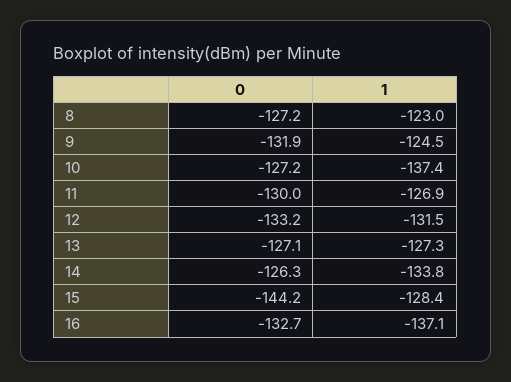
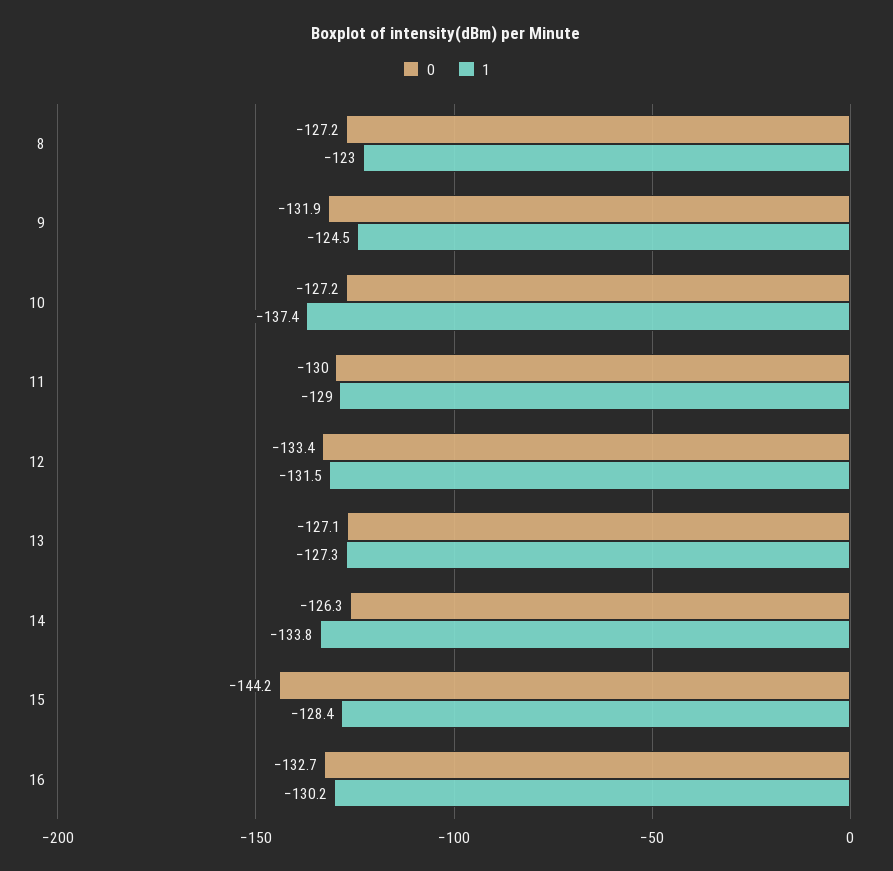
1, 11: -126.9 -> -129
0, 12: -133.2 -> -133.4
1, 16: -137.1 -> -130.2

